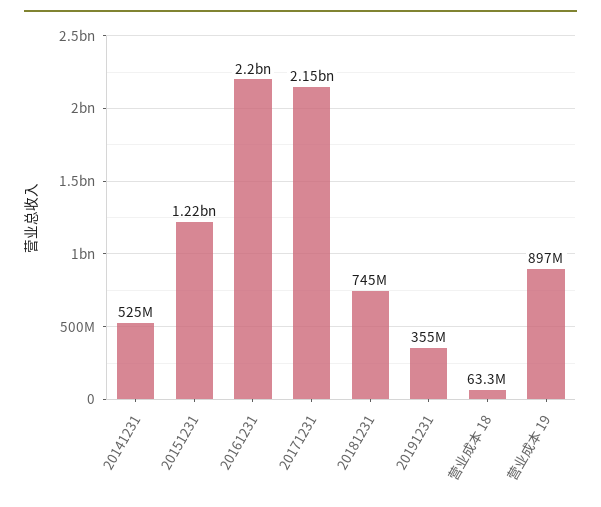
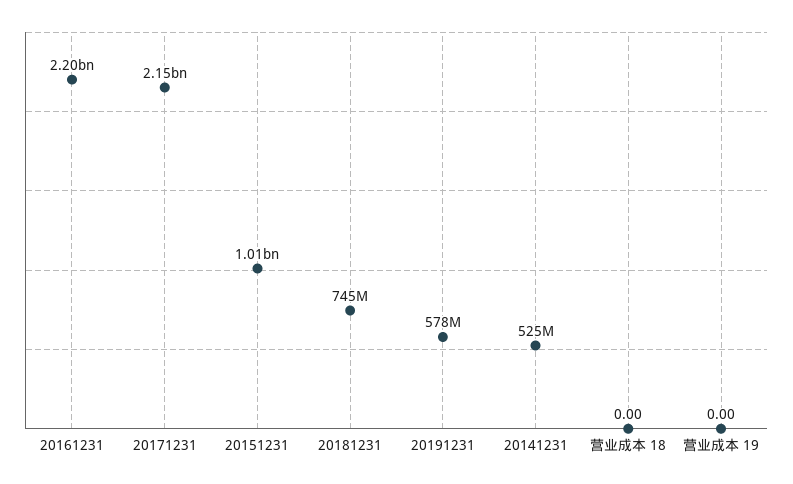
20151231: 1220000000 -> 1010000000
20191231: 355000000 -> 578000000
营业成本 18: 63300000 -> 0
营业成本 19: 897000000 -> 0

